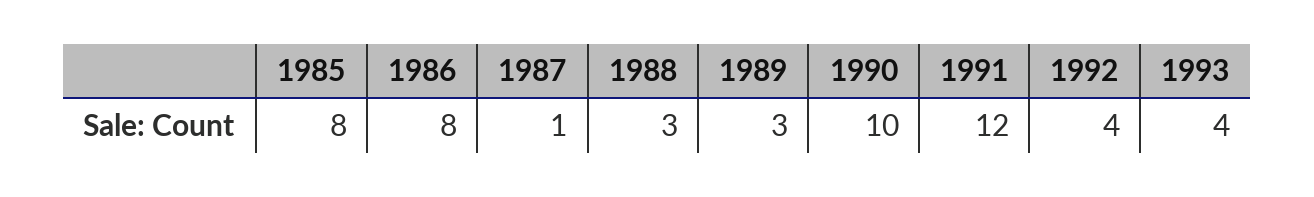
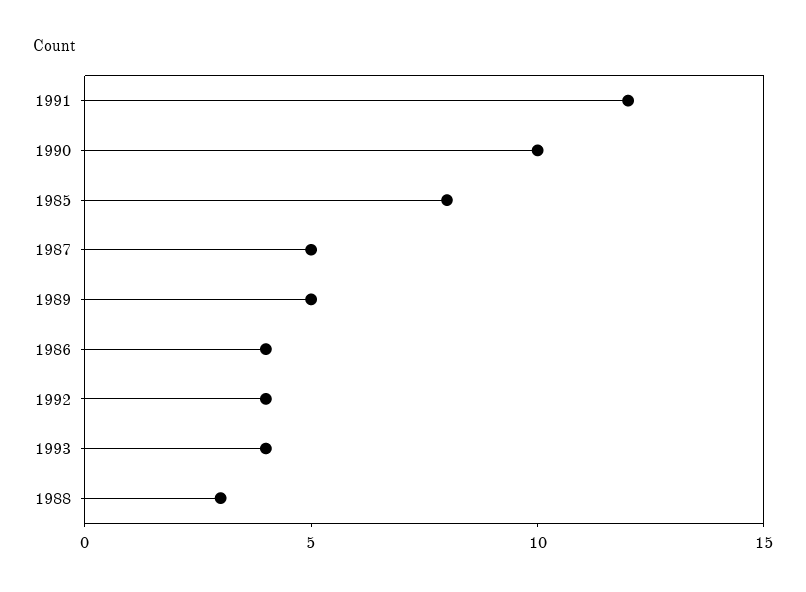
1986: 8 -> 4
1987: 1 -> 5
1989: 3 -> 5

